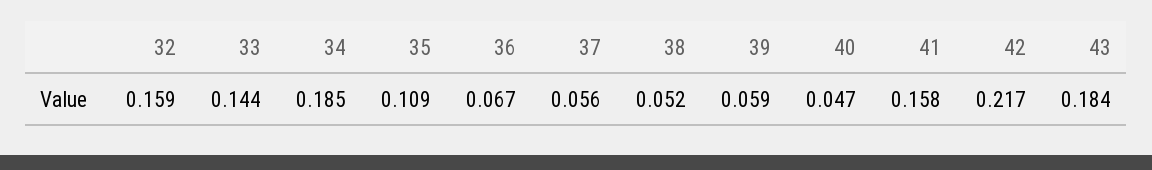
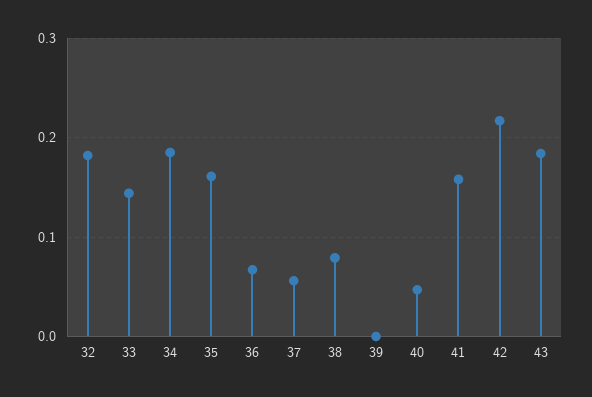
32: 0.159 -> 0.18
35: 0.109 -> 0.16
38: 0.052 -> 0.08
39: 0.059 -> 0

